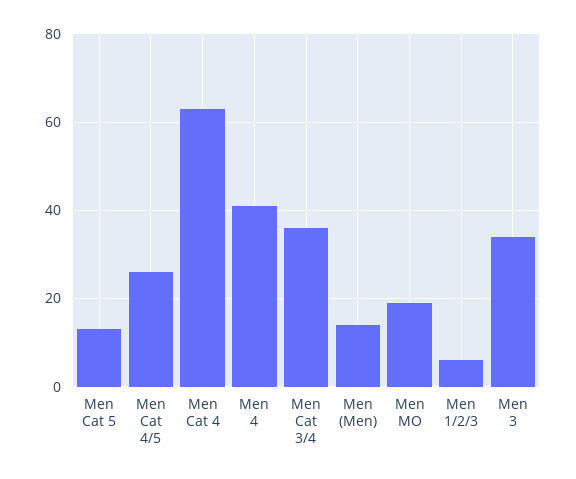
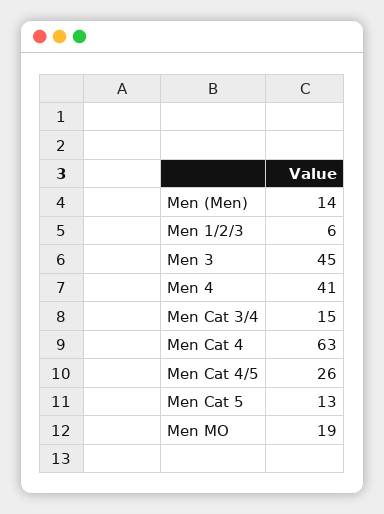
Men Cat 3/4: 35 -> 15
Men 3: 35 -> 45

